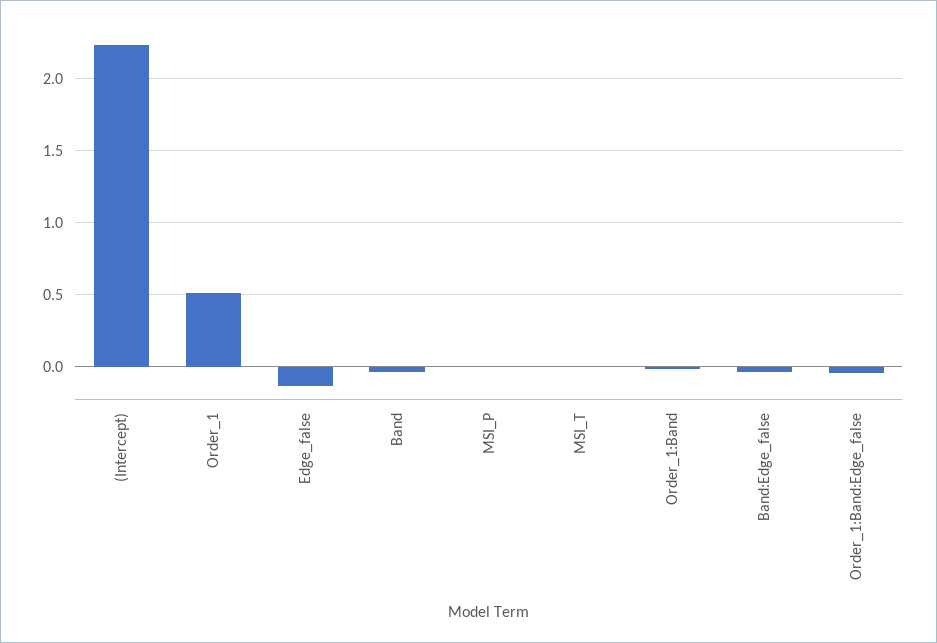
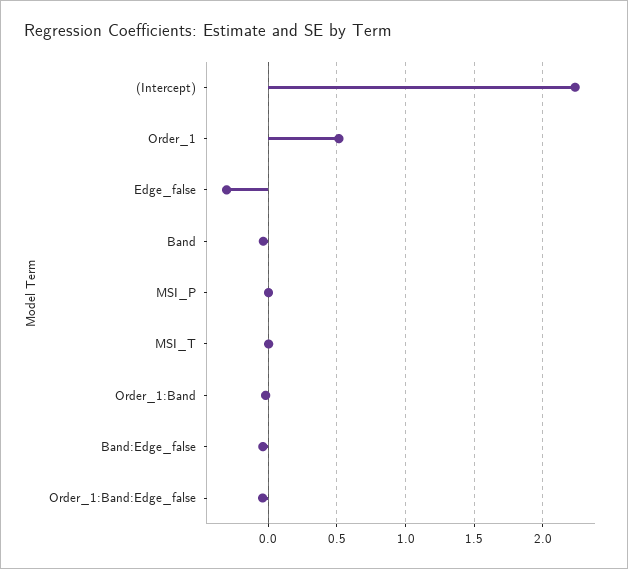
Edge_false: -0.15 -> -0.3

